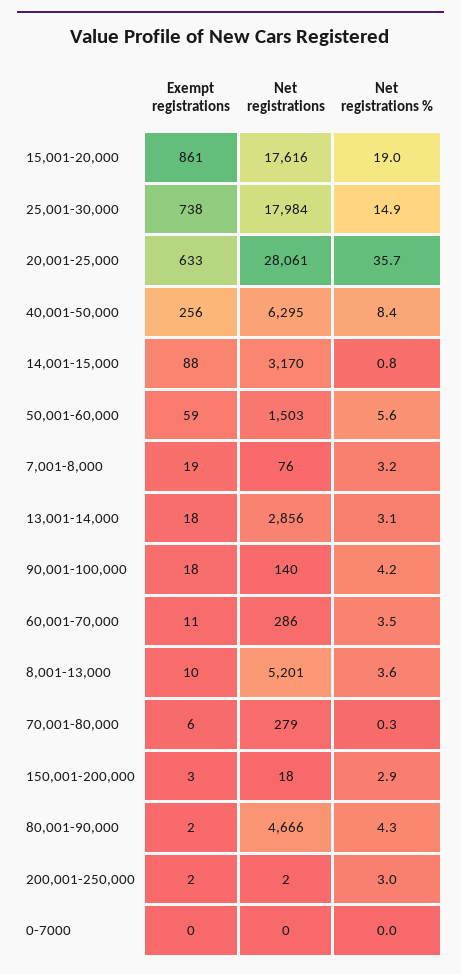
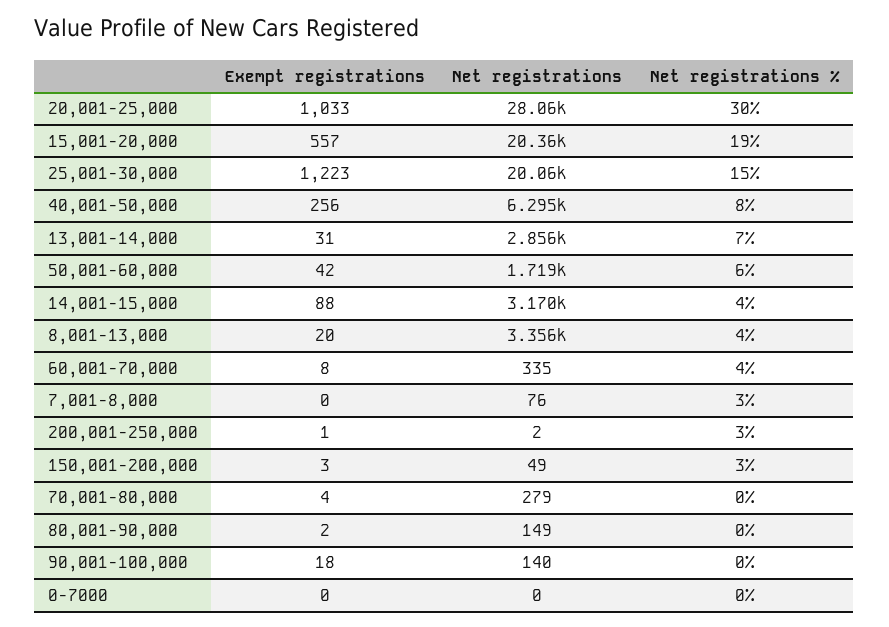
Exempt registrations, 15,001-20,000: 861 -> 557
Net registrations, 15,001-20,000: 17616 -> 20360
Exempt registrations, 25,001-30,000: 738 -> 1223
Net registrations, 25,001-30,000: 17984 -> 20060
Exempt registrations, 20,001-25,000: 633 -> 1033
Net registrations %, 20,001-25,000: 35.7 -> 30
Net registrations %, 14,001-15,000: 0.8 -> 4
Exempt registrations, 50,001-60,000: 59 -> 42
Net registrations, 50,001-60,000: 1503 -> 1719
Exempt registrations, 7,001-8,000: 19 -> 0
Exempt registrations, 13,001-14,000: 18 -> 31
Net registrations %, 13,001-14,000: 3.1 -> 7
Net registrations %, 90,001-100,000: 4.2 -> 0
Exempt registrations, 60,001-70,000: 11 -> 8
Net registrations, 60,001-70,000: 286 -> 335
Exempt registrations, 8,001-13,000: 10 -> 20
Net registrations, 8,001-13,000: 5201 -> 3356
Exempt registrations, 70,001-80,000: 6 -> 4
Net registrations, 150,001-200,000: 18 -> 49
Net registrations, 80,001-90,000: 4666 -> 149
Net registrations %, 80,001-90,000: 4.3 -> 0
Exempt registrations, 200,001-250,000: 2 -> 1

